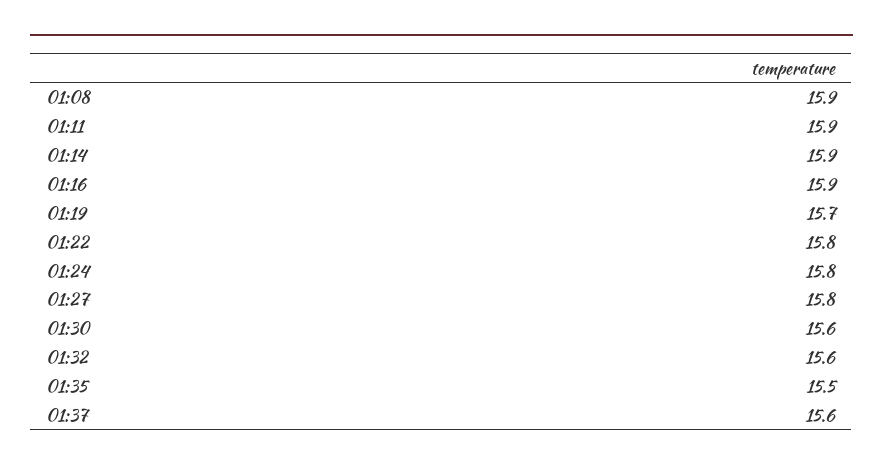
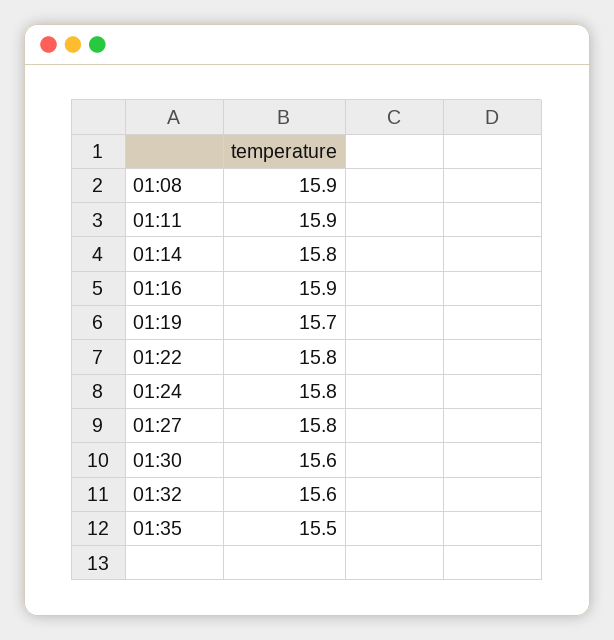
01:14: 15.9 -> 15.8
01:37: 15.6 -> none

